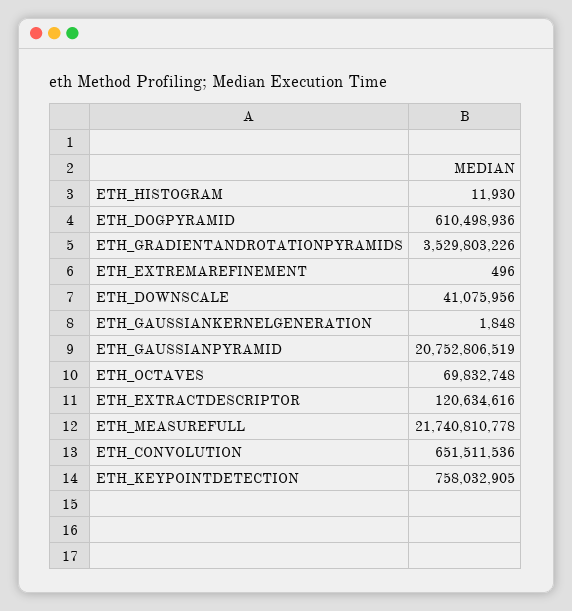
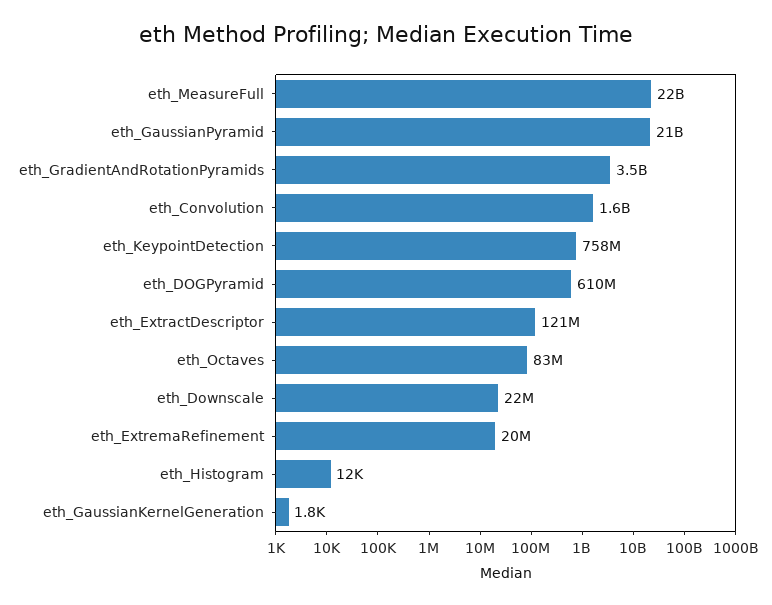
ETH_EXTREMAREFINEMENT: 496 -> 20000000
ETH_DOWNSCALE: 41075956 -> 22000000
ETH_OCTAVES: 69832748 -> 83000000
ETH_CONVOLUTION: 651511536 -> 1600000000

